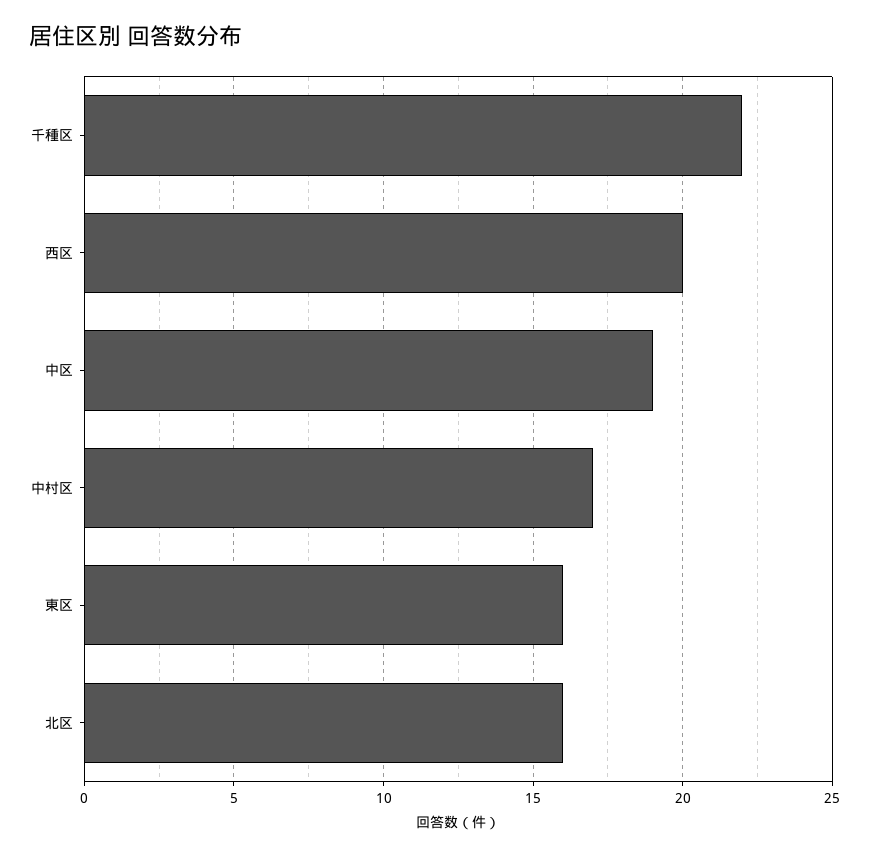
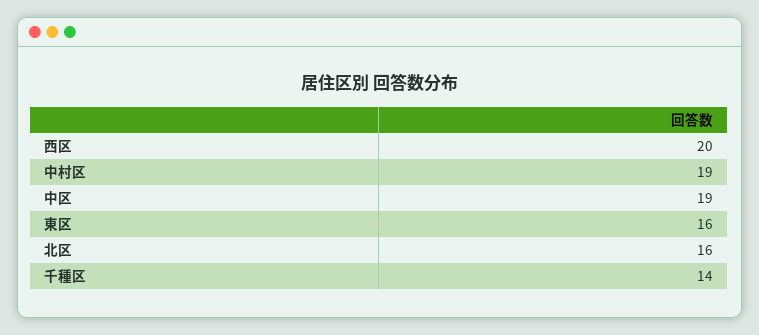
千種区: 22 -> 14
中村区: 17 -> 19

